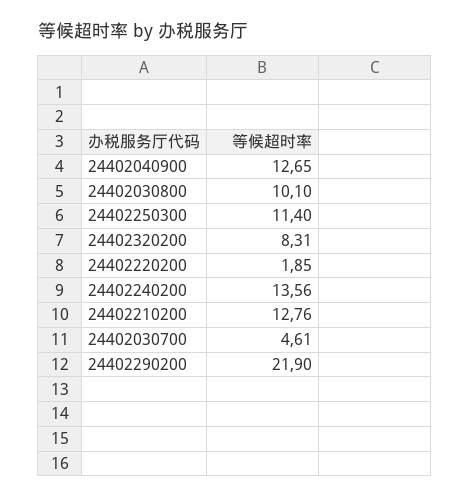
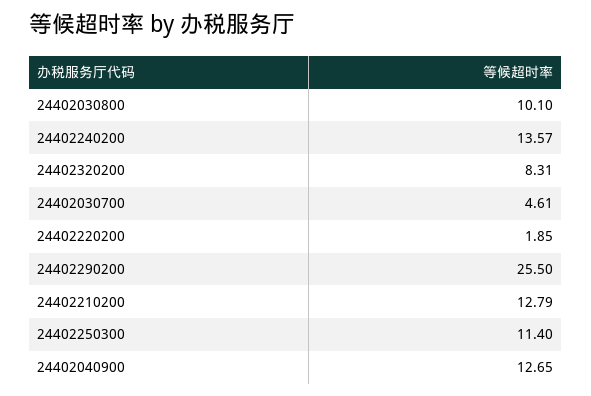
24402240200: 13.56 -> 13.57
24402210200: 12.76 -> 12.79
24402290200: 21.9 -> 25.5

